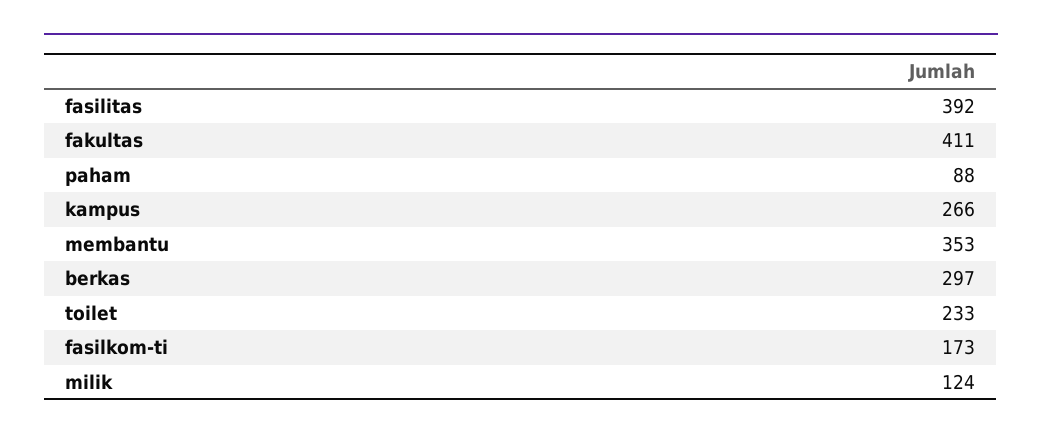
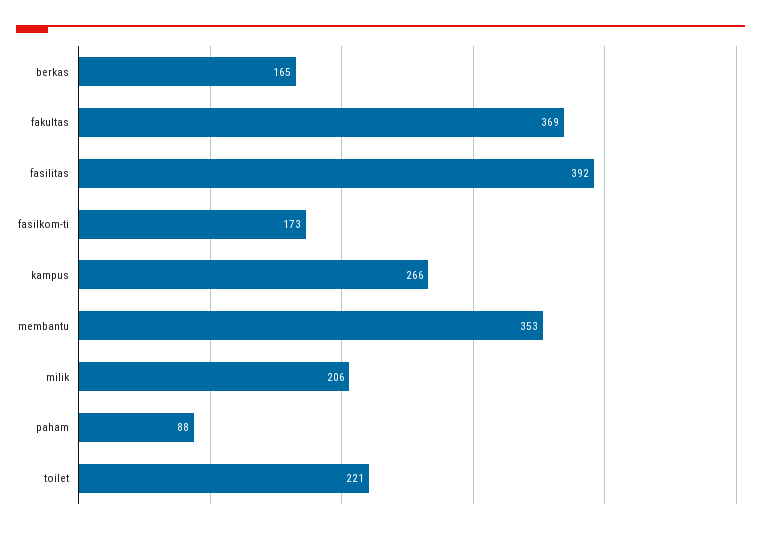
fakultas: 411 -> 369
berkas: 297 -> 165
toilet: 233 -> 221
milik: 124 -> 206

